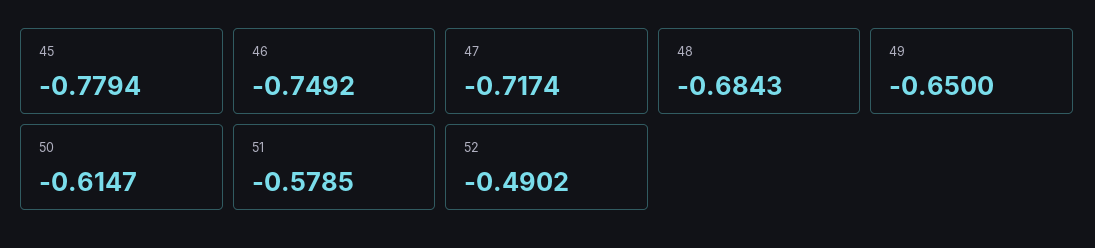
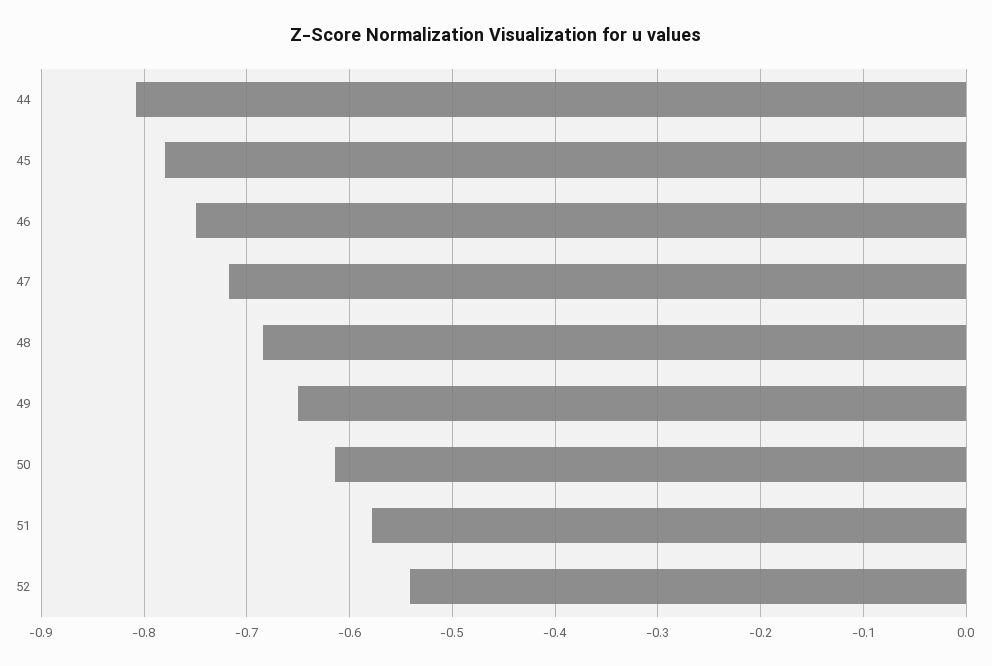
52: -0.4902 -> -0.54
44: none -> -0.81

